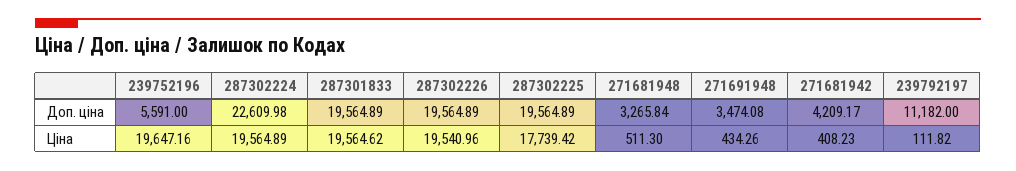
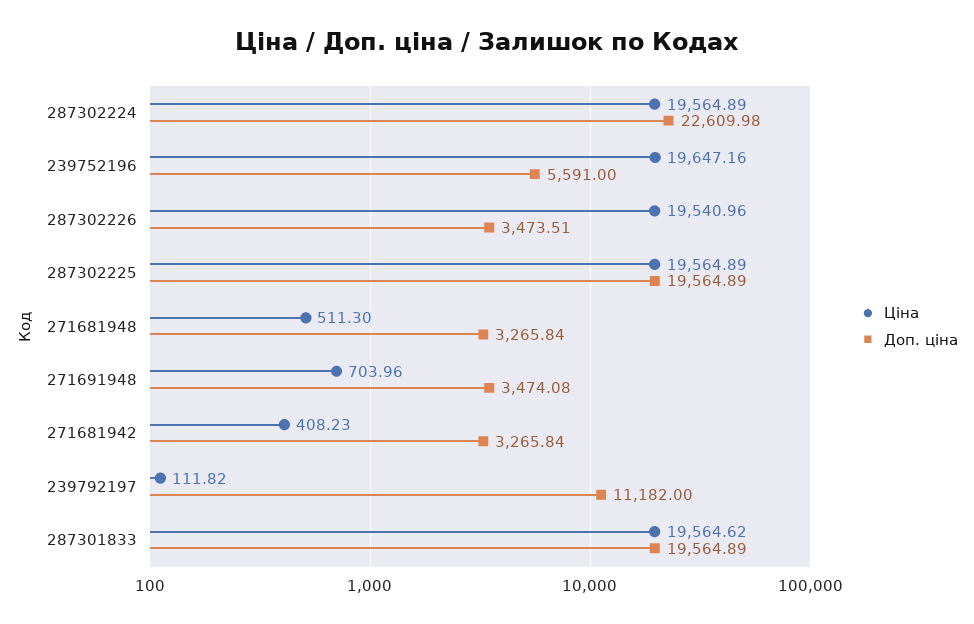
Доп. ціна, 287302226: 19564.89 -> 3473.51
Доп. ціна, 271681942: 4209.17 -> 3265.84
Ціна, 287302225: 17739.42 -> 19564.89
Ціна, 271691948: 434.26 -> 703.96

